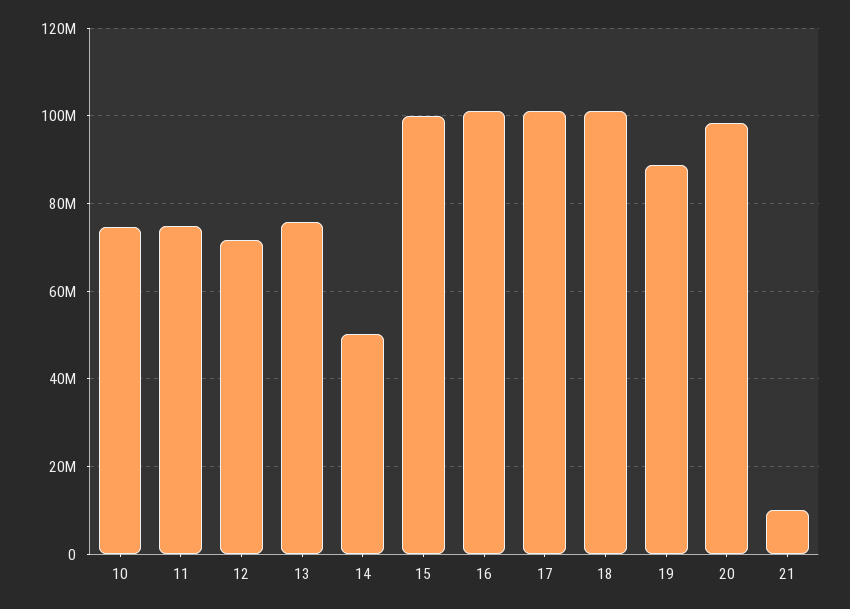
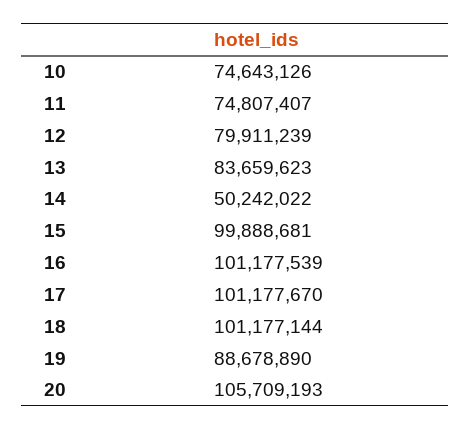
12: 72000000 -> 79911239
13: 76000000 -> 83659623
20: 98000000 -> 105709193
21: 10000000 -> none

